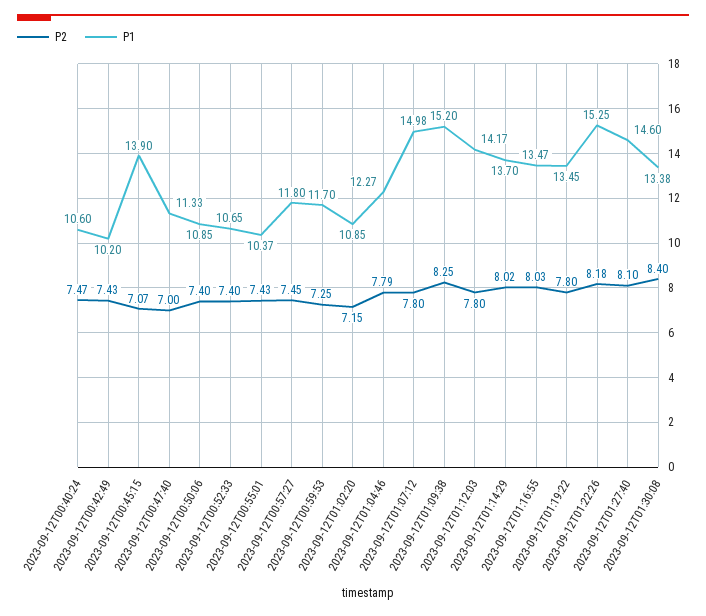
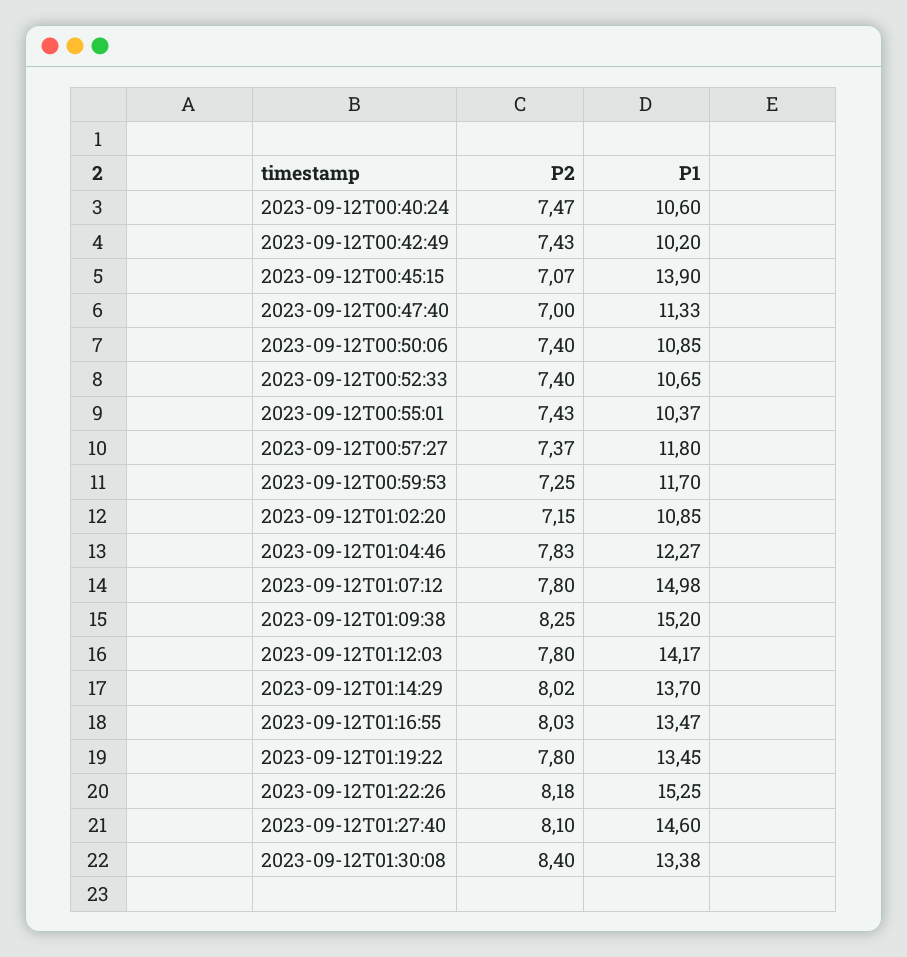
P2, 2023-09-12T00:57:27: 7.45 -> 7.37
P2, 2023-09-12T01:04:46: 7.79 -> 7.83

